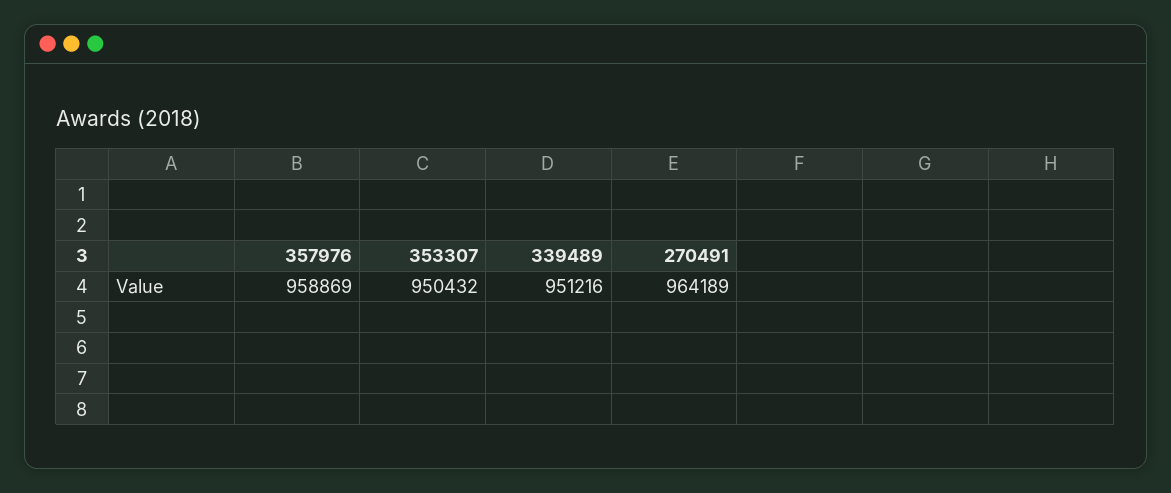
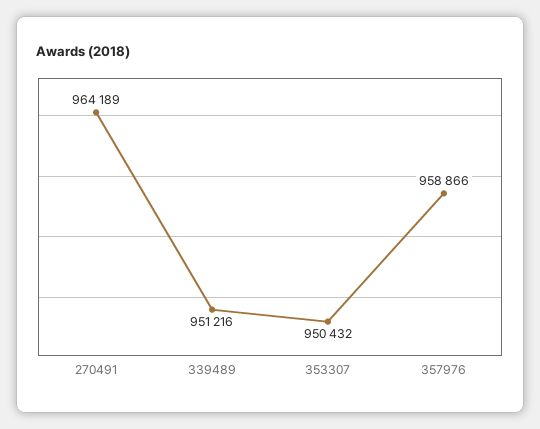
357976: 958869 -> 958866

